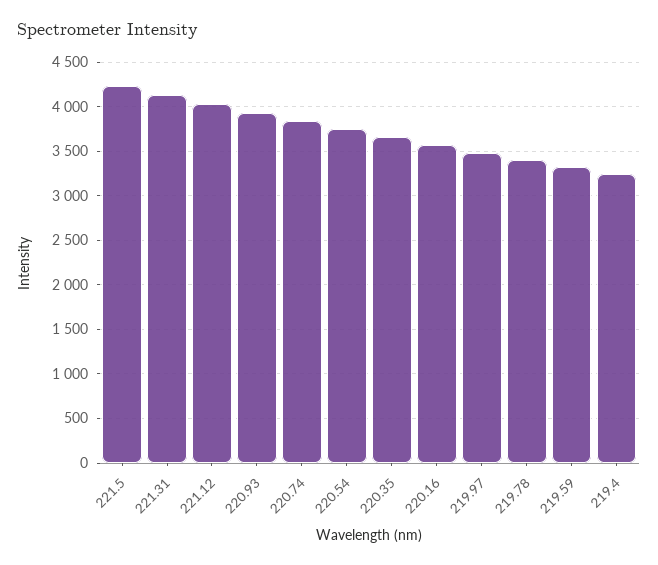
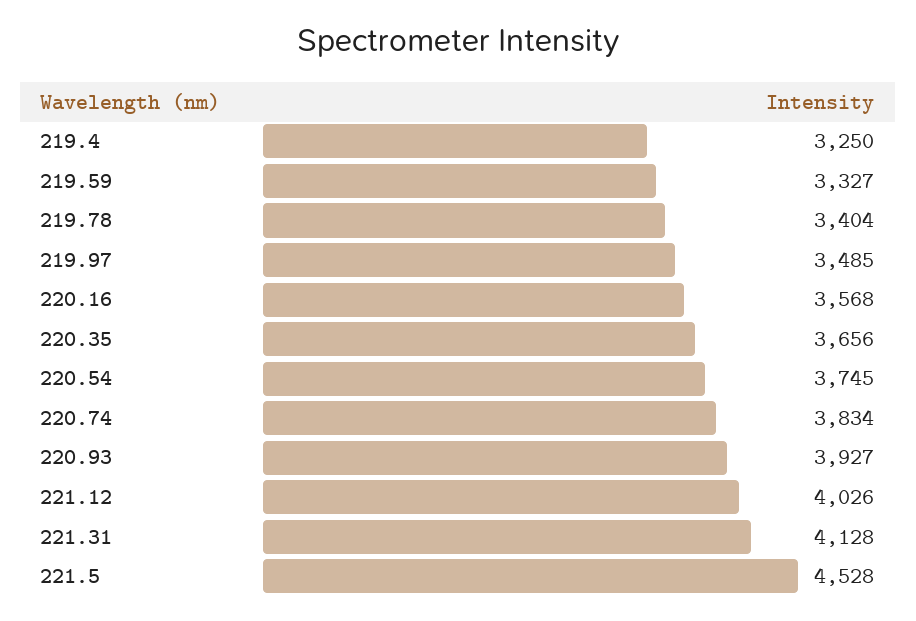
221.5: 4200 -> 4528

